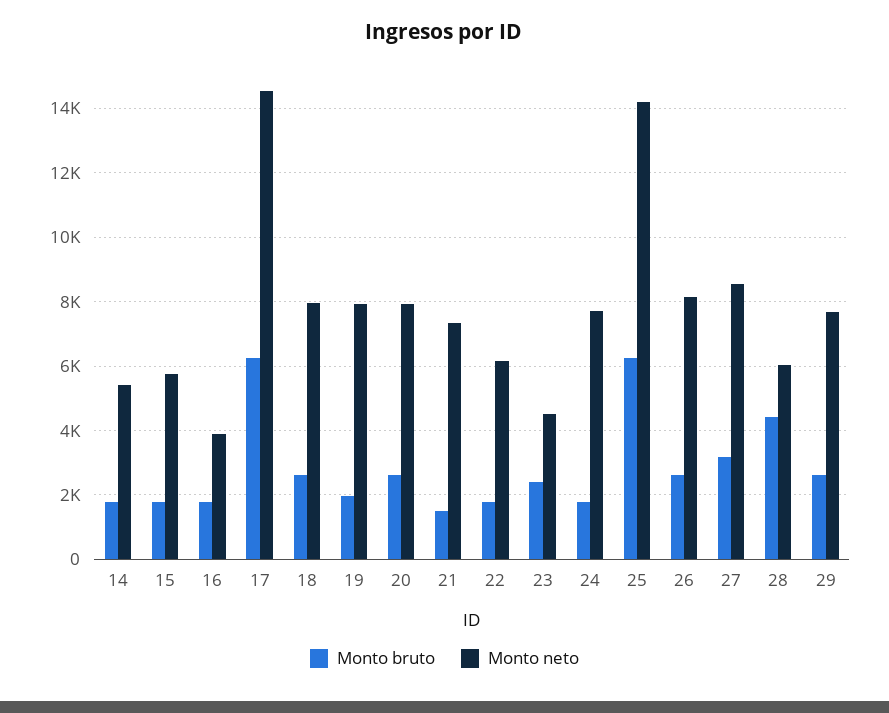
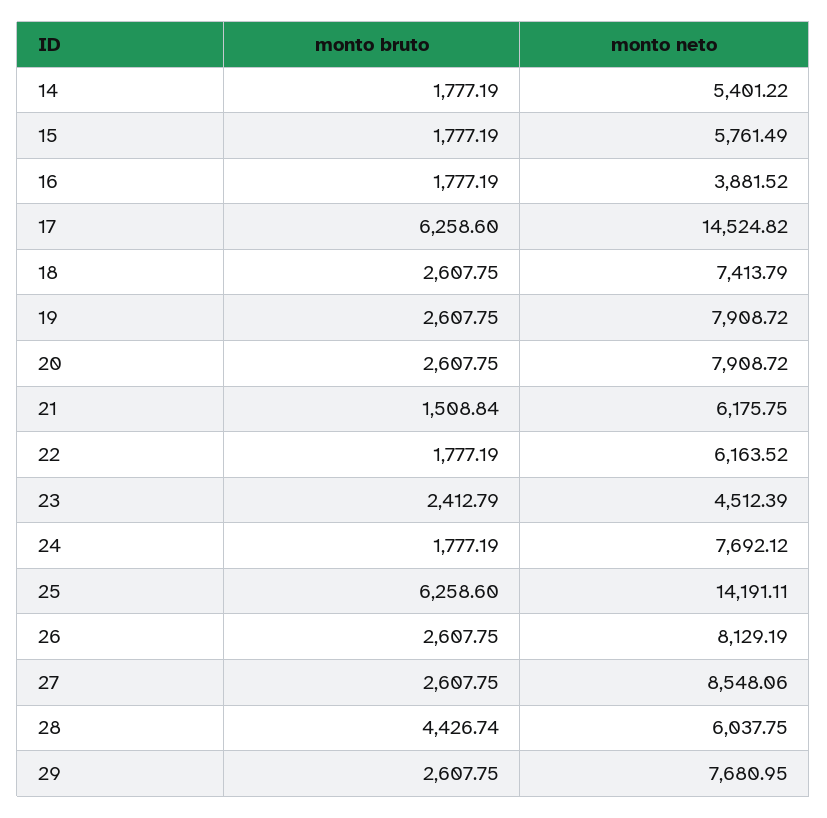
Monto neto, 18: 8000 -> 7413.79
Monto bruto, 19: 2000 -> 2607.75
Monto neto, 21: 7400 -> 6175.75
Monto bruto, 27: 3200 -> 2607.75

